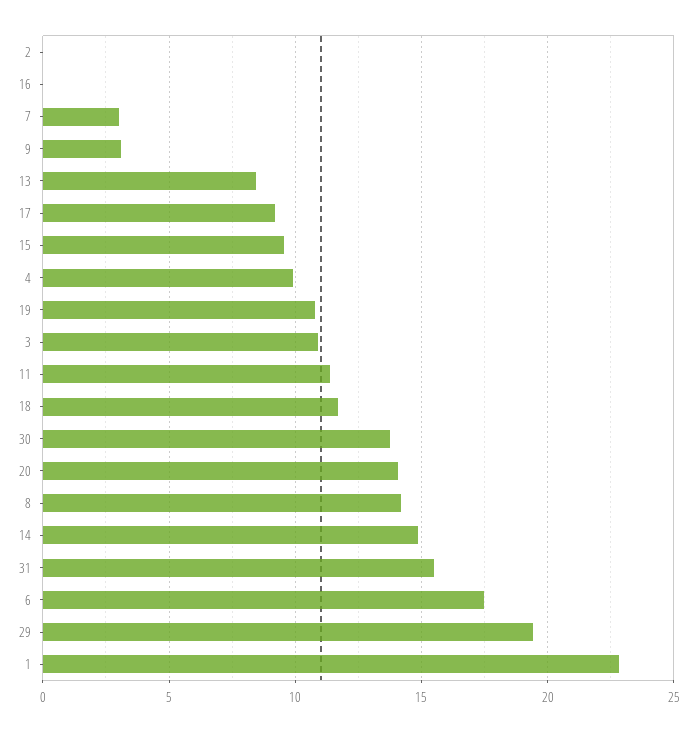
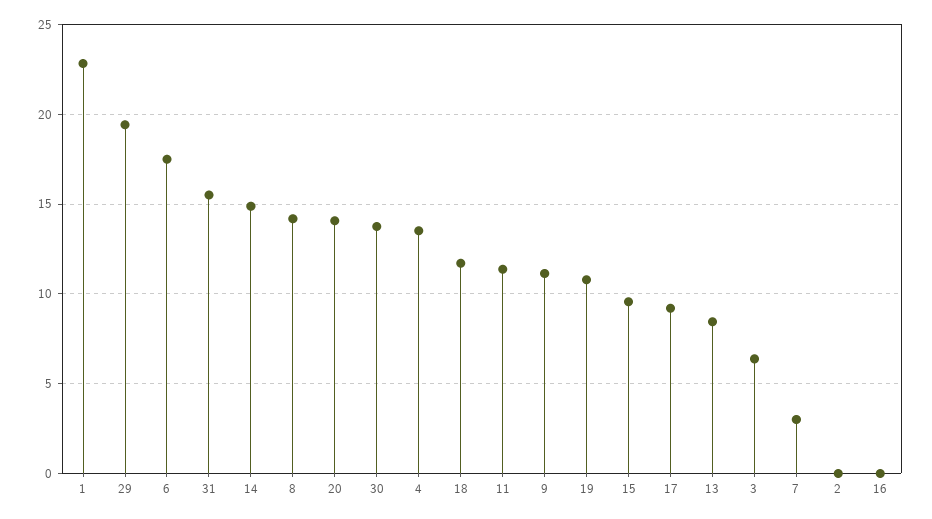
9: 3 -> 11
4: 10 -> 13.5
3: 11 -> 6.5

